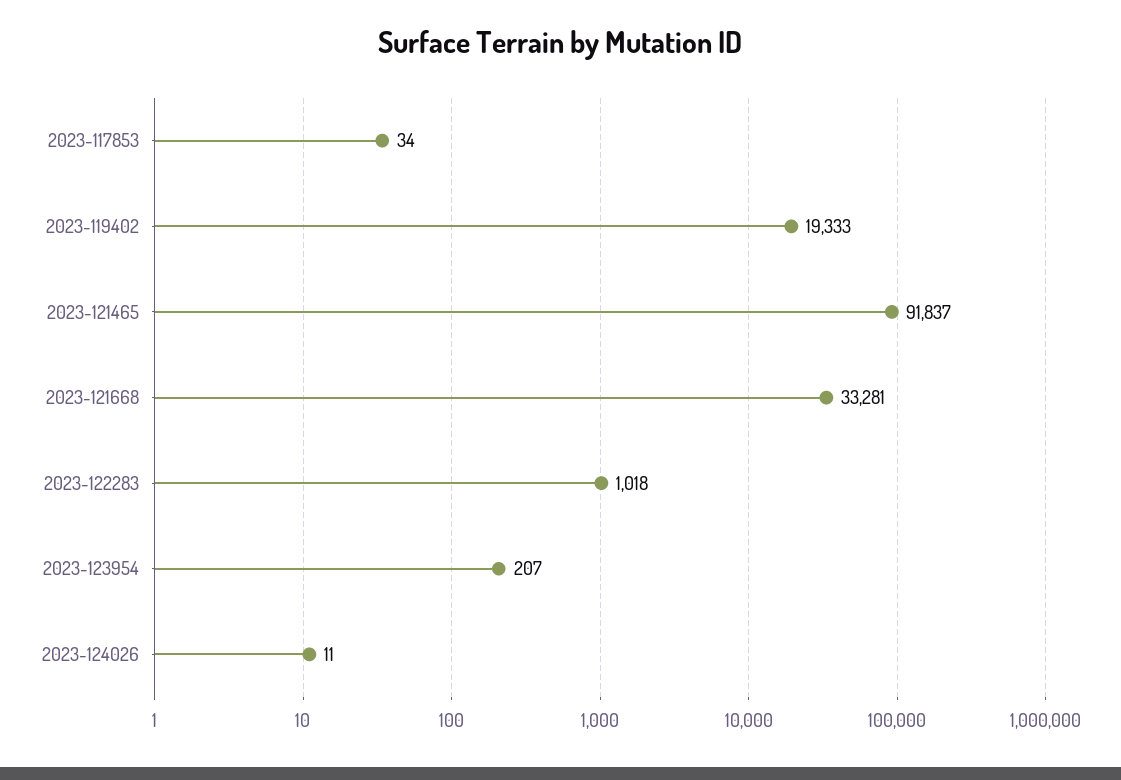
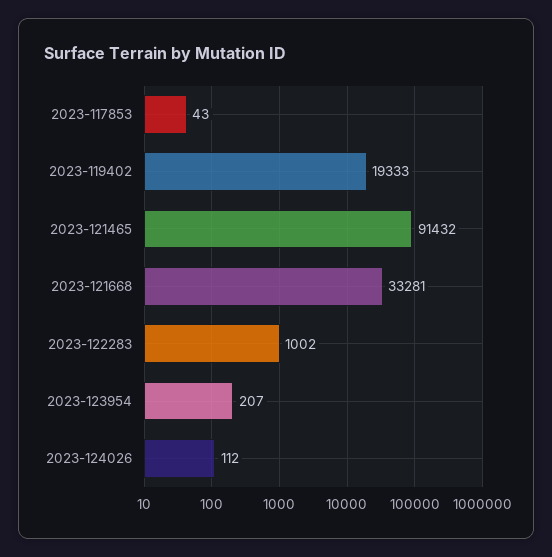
2023-117853: 34 -> 43
2023-121465: 91837 -> 91432
2023-122283: 1018 -> 1002
2023-124026: 11 -> 112

